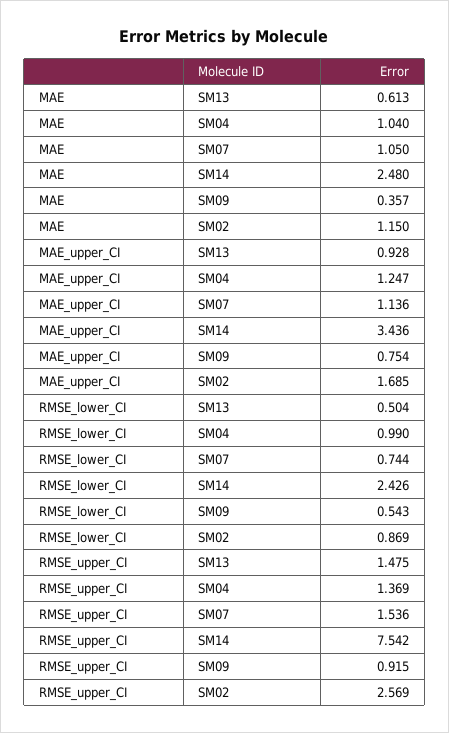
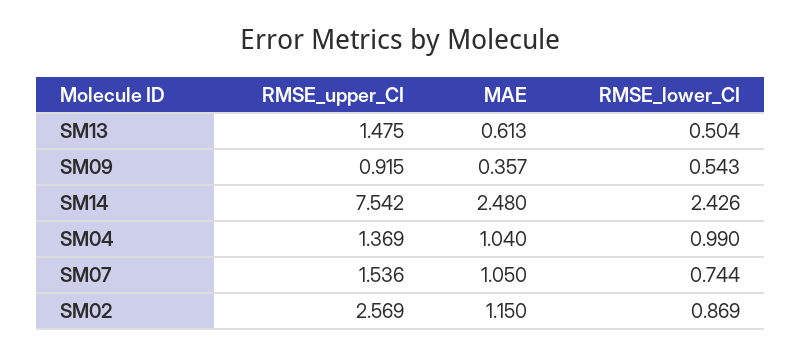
MAE_upper_CI, SM13: 0.928 -> none
MAE_upper_CI, SM04: 1.247 -> none
MAE_upper_CI, SM07: 1.136 -> none
MAE_upper_CI, SM14: 3.436 -> none
MAE_upper_CI, SM09: 0.754 -> none
MAE_upper_CI, SM02: 1.685 -> none

